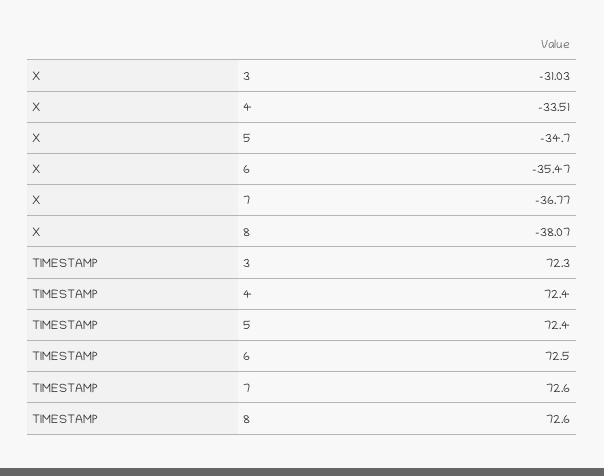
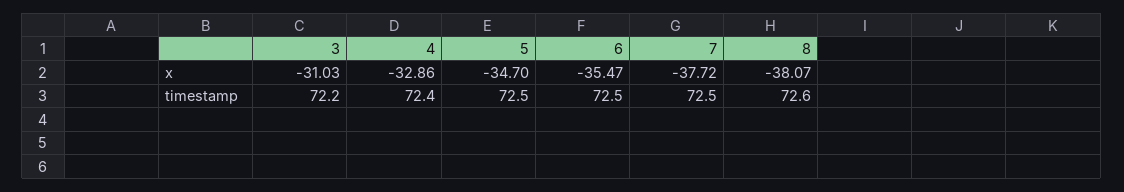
X, 4: -33.51 -> -32.86
X, 7: -36.77 -> -37.72
TIMESTAMP, 3: 72.3 -> 72.2
TIMESTAMP, 5: 72.4 -> 72.5
TIMESTAMP, 7: 72.6 -> 72.5

